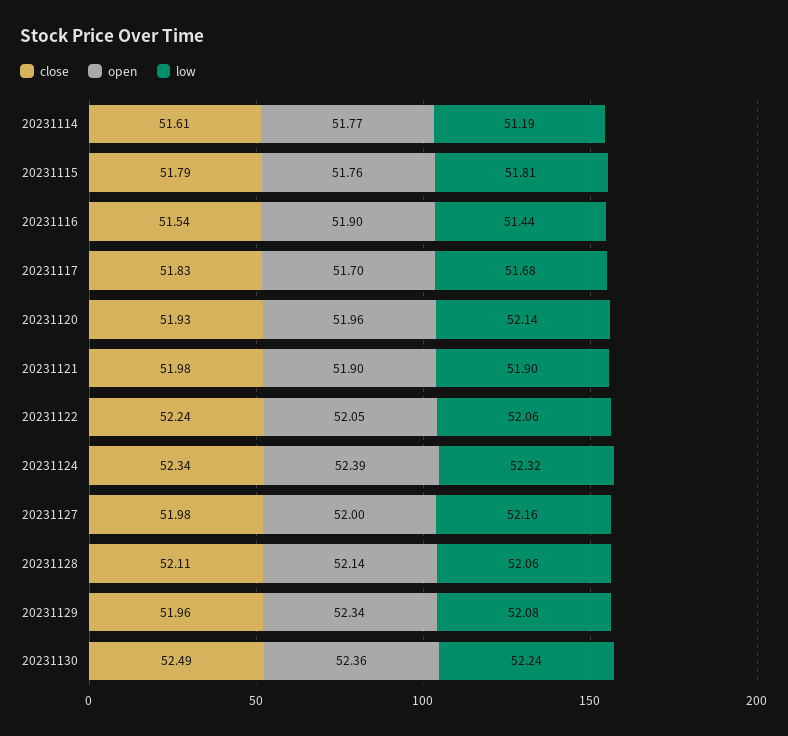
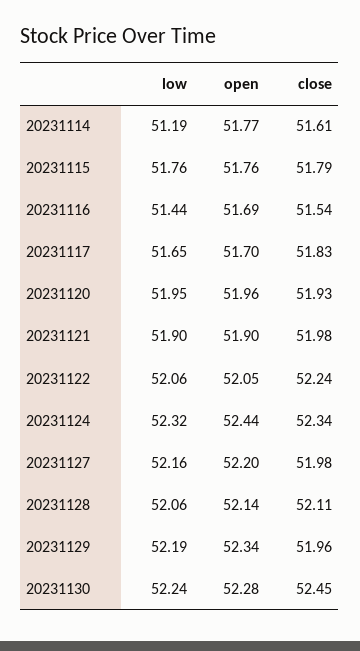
low, 20231115: 51.81 -> 51.76
open, 20231116: 51.9 -> 51.69
low, 20231117: 51.68 -> 51.65
low, 20231120: 52.14 -> 51.95
open, 20231124: 52.39 -> 52.44
open, 20231127: 52 -> 52.2
low, 20231129: 52.08 -> 52.19
close, 20231130: 52.49 -> 52.45
open, 20231130: 52.36 -> 52.28

